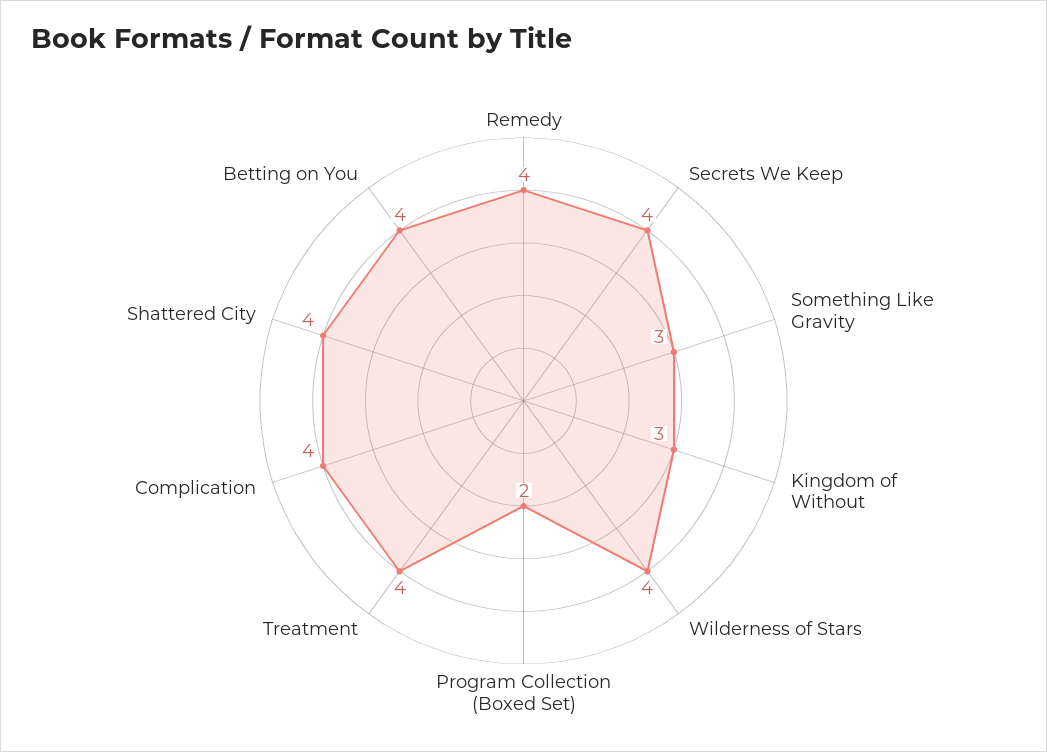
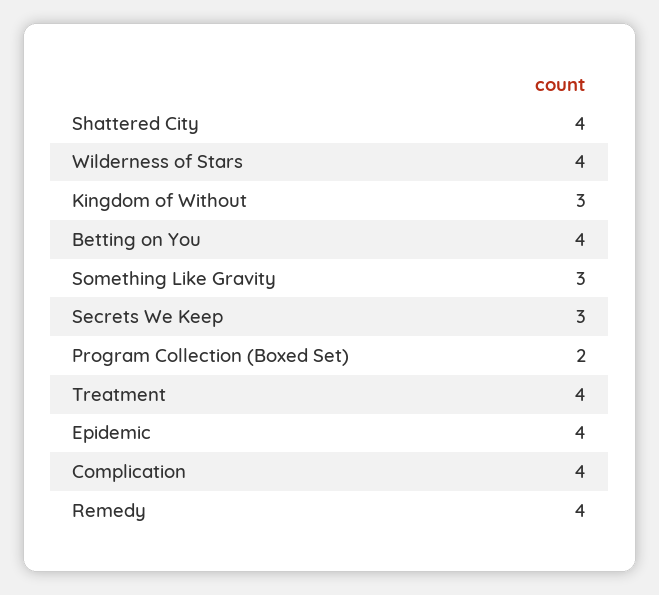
Secrets We Keep: 4 -> 3
Epidemic: none -> 4

